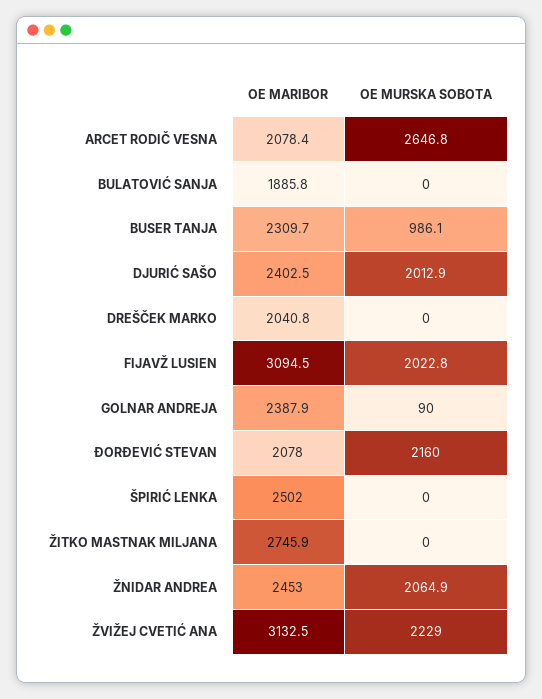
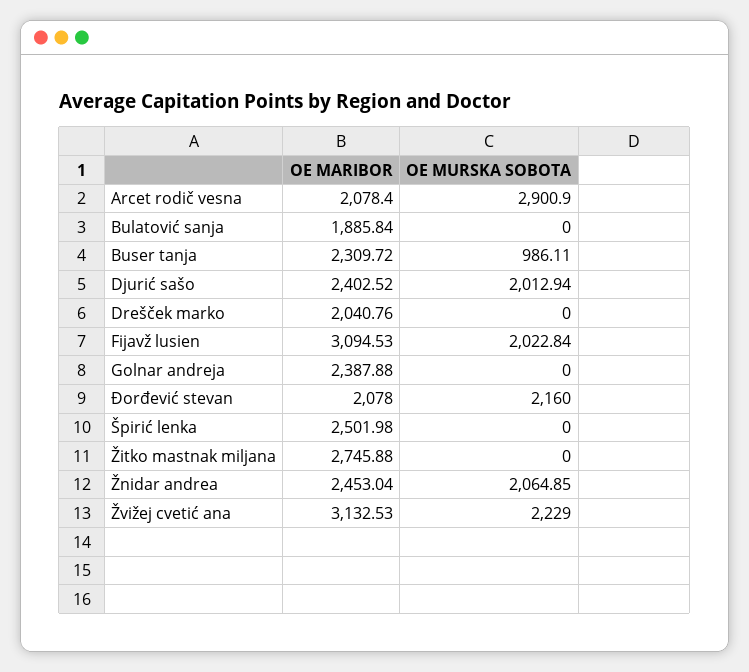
OE MURSKA SOBOTA, ARCET RODIČ VESNA: 2646.8 -> 2900.9
OE MURSKA SOBOTA, GOLNAR ANDREJA: 90 -> 0

